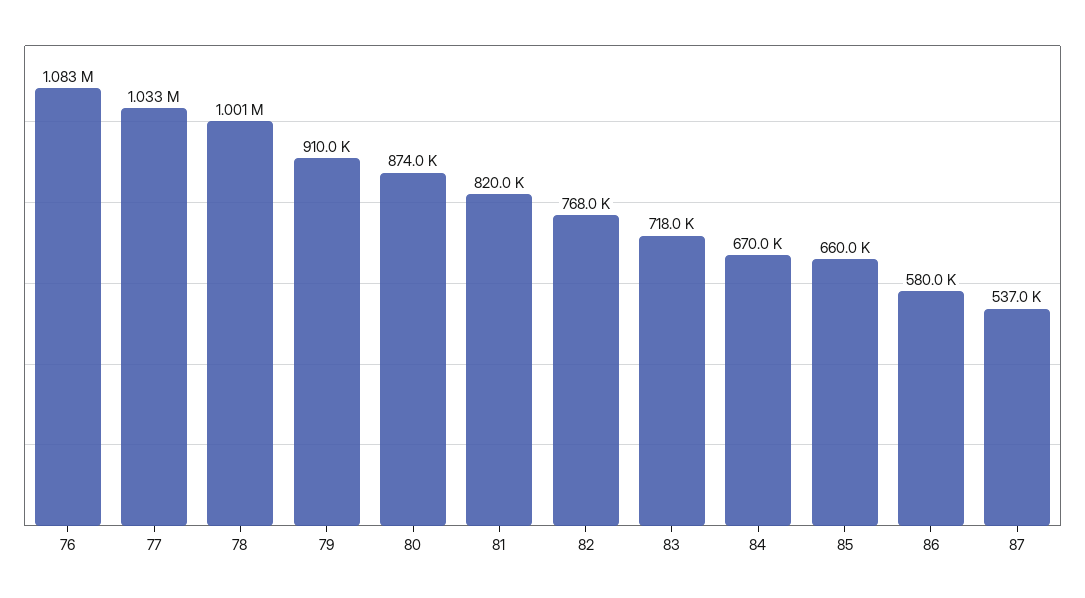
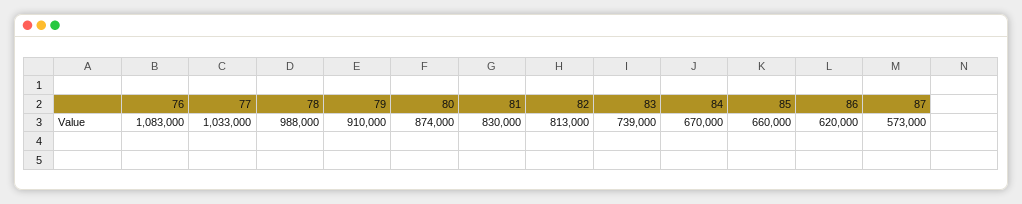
78: 1001000 -> 988000
81: 820000 -> 830000
82: 768000 -> 813000
83: 718000 -> 739000
86: 580000 -> 620000
87: 537000 -> 573000

